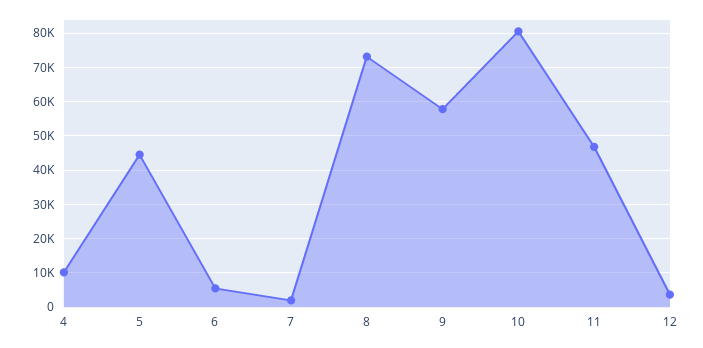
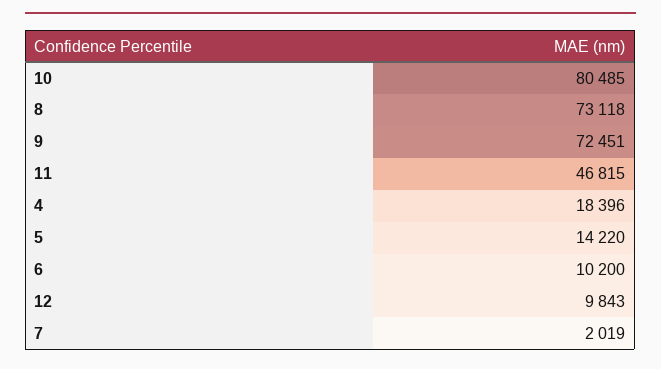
4: 10000 -> 18396
5: 44000 -> 14220
6: 6000 -> 10200
9: 58000 -> 72451
12: 4000 -> 9843

